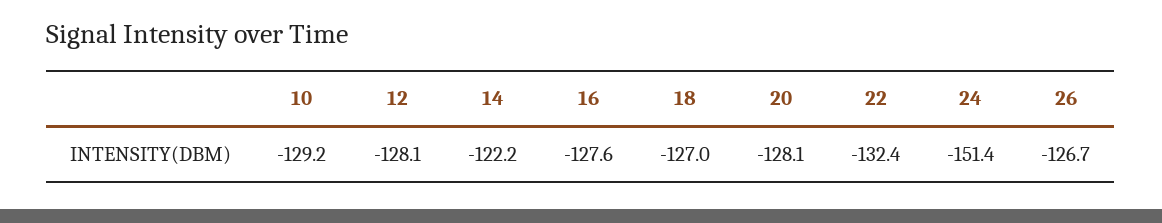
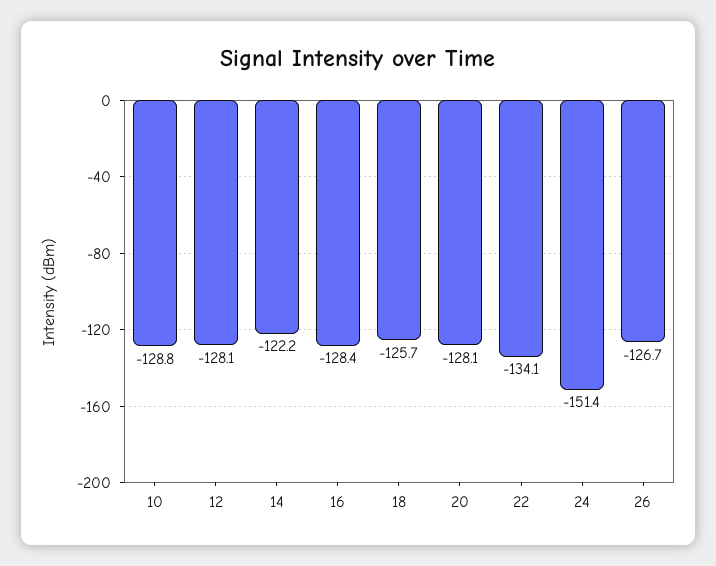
10: -129.2 -> -128.8
16: -127.6 -> -128.4
18: -127 -> -125.7
22: -132.4 -> -134.1

